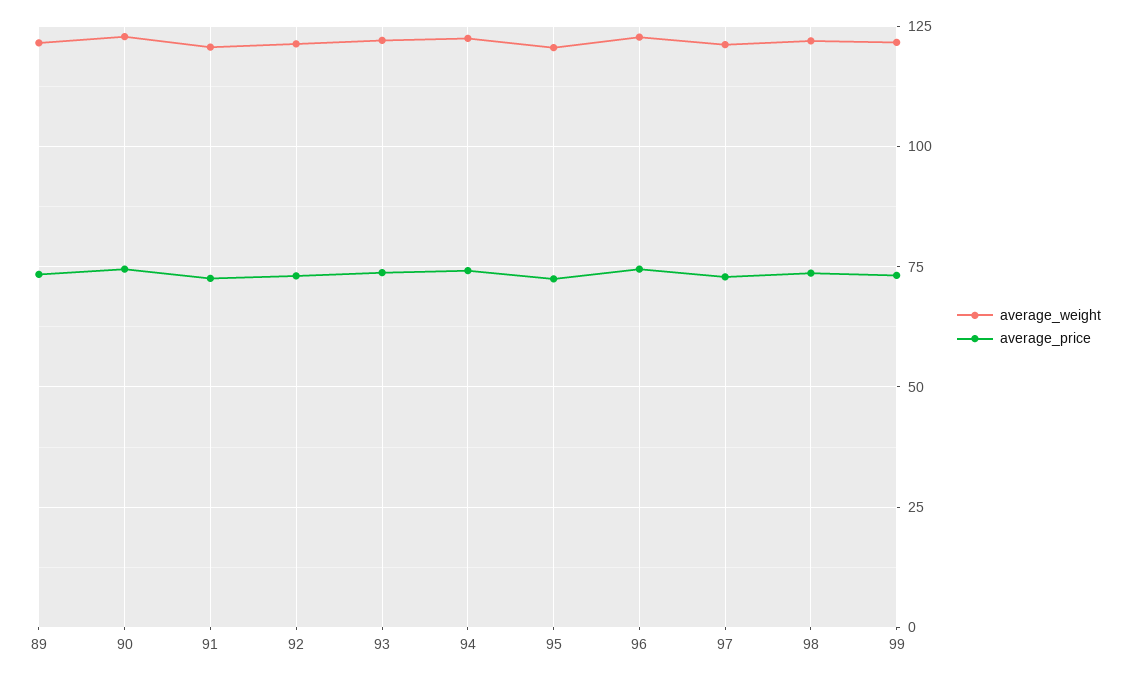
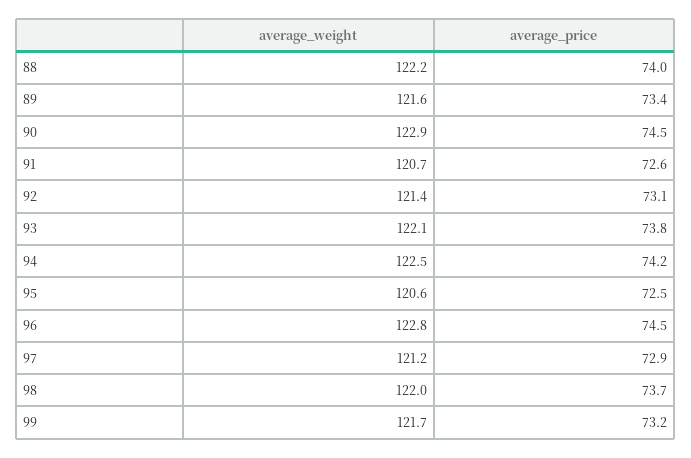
average_weight, 88: none -> 122.2
average_price, 88: none -> 74

